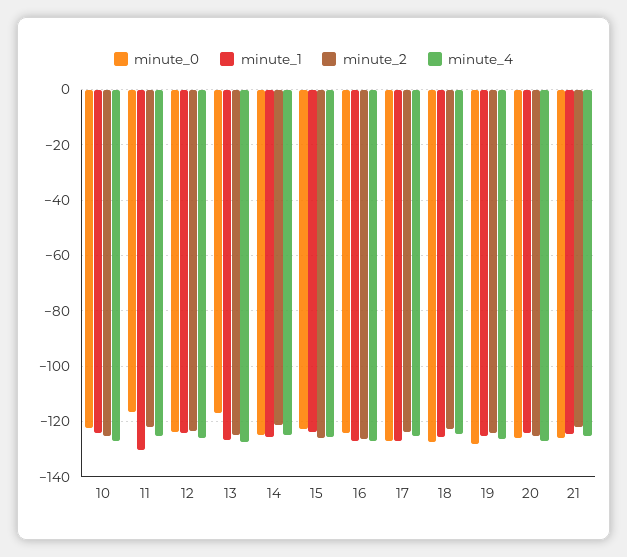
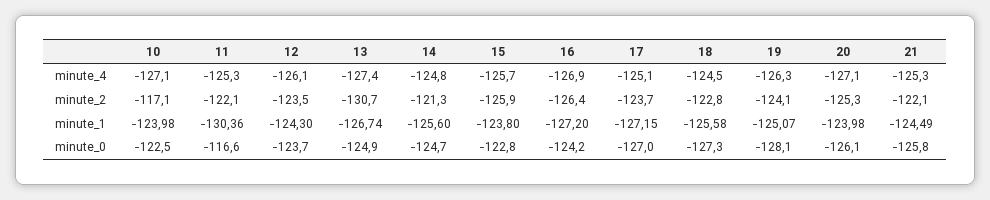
minute_2, 10: -125 -> -117.1
minute_0, 13: -117.5 -> -124.9
minute_2, 13: -125 -> -130.7

